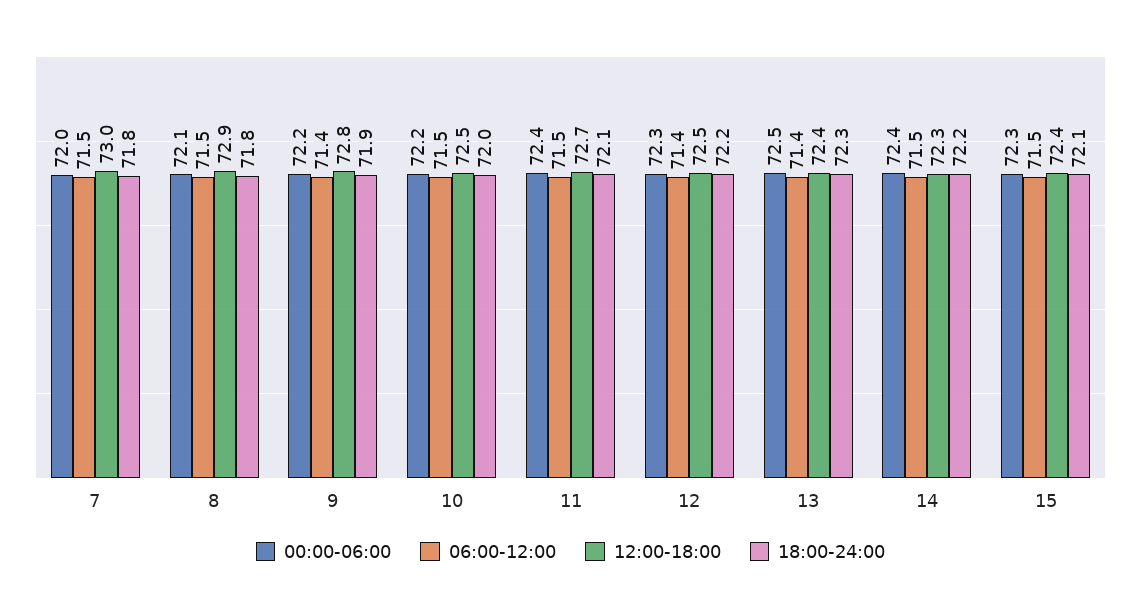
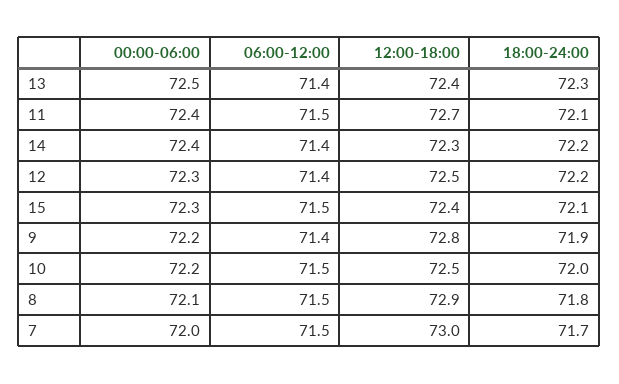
18:00-24:00, 7: 71.8 -> 71.7
06:00-12:00, 14: 71.5 -> 71.4

